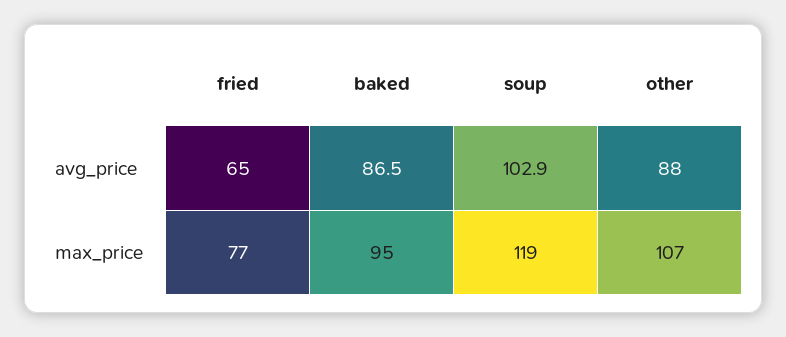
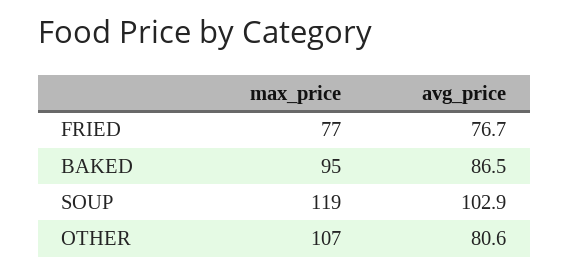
fried, avg_price: 65 -> 76.7
other, avg_price: 88 -> 80.6

